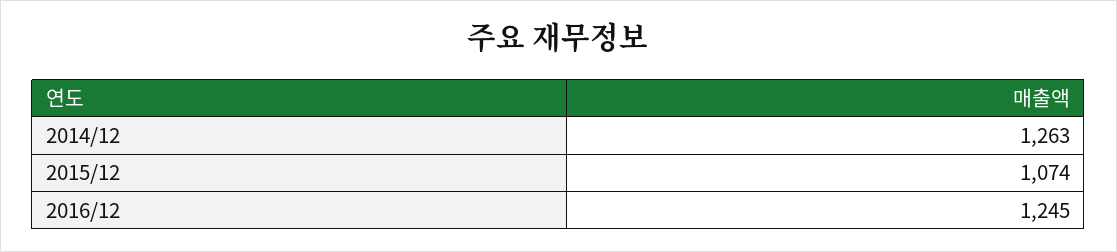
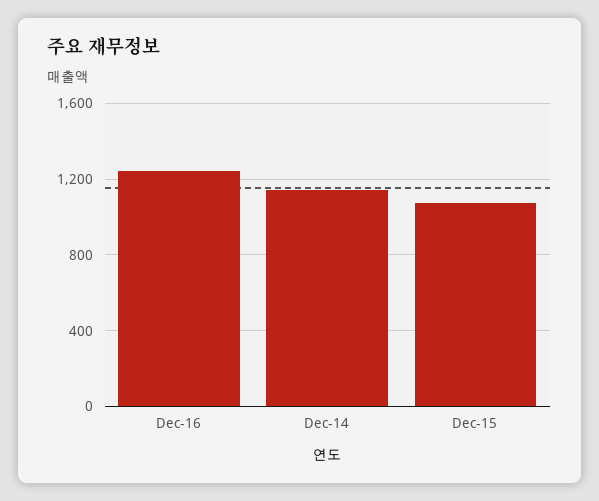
2014/12: 1263 -> 1150

